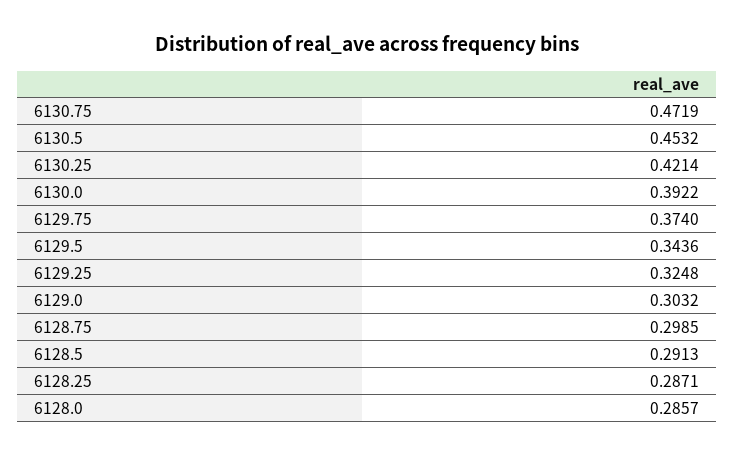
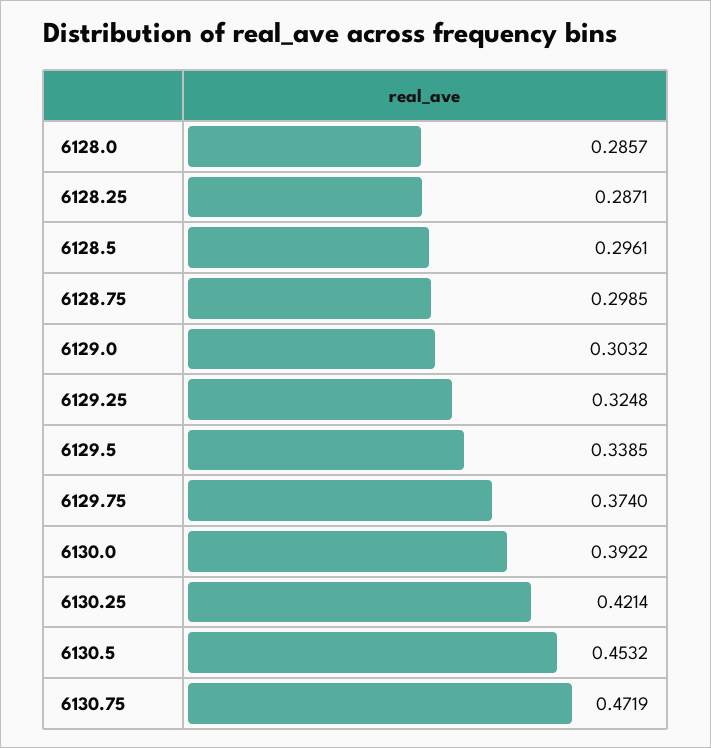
6129.5: 0.3436 -> 0.3385
6128.5: 0.2913 -> 0.2961

